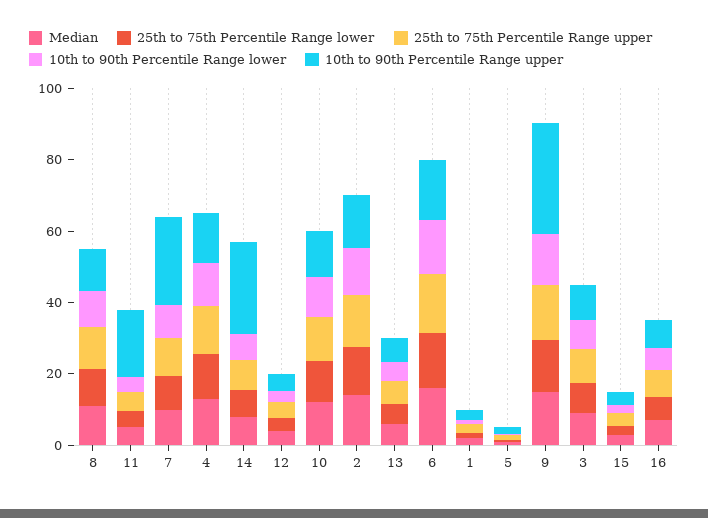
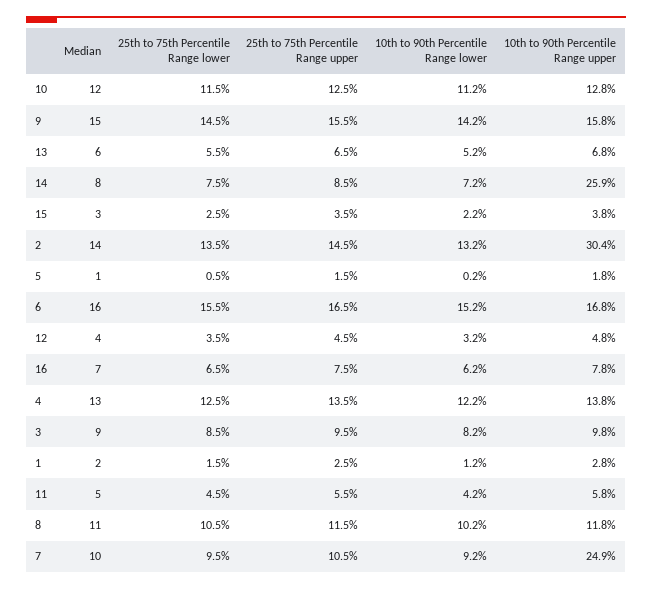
10th to 90th Percentile Range upper, 11: 20 -> 5.8
10th to 90th Percentile Range upper, 2: 15 -> 30.4
10th to 90th Percentile Range upper, 9: 30 -> 15.8

